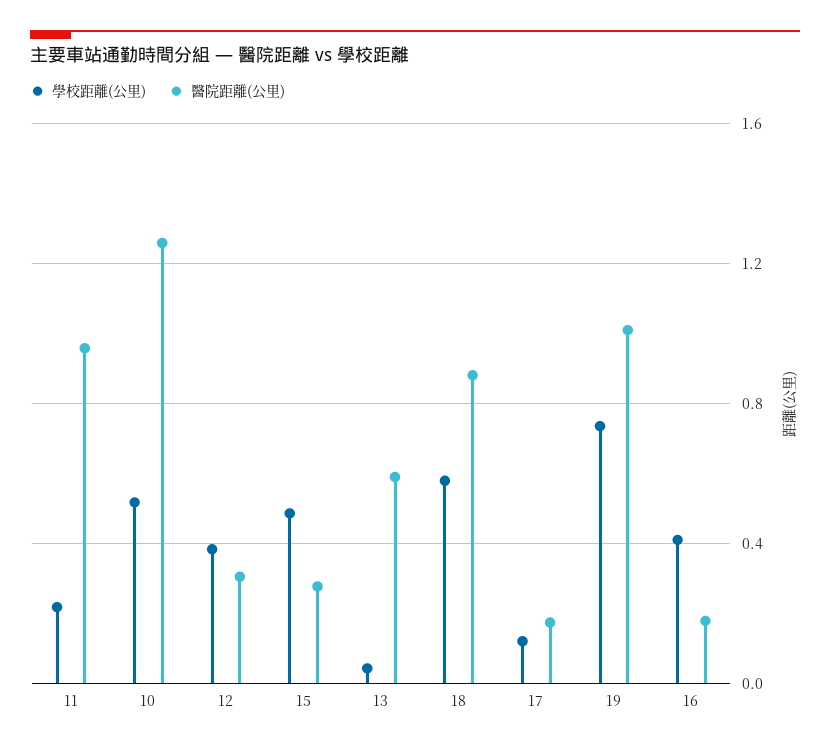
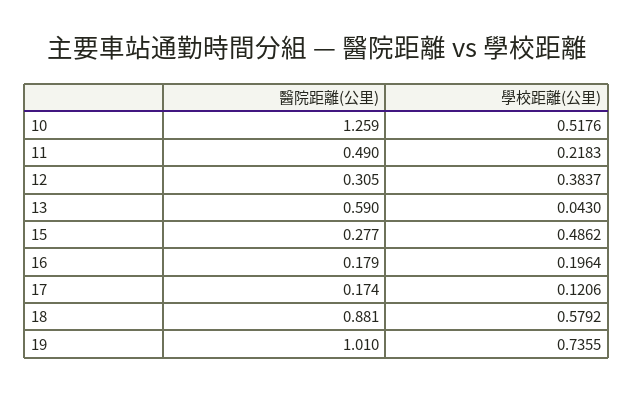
醫院距離(公里), 11: 0.95 -> 0.49
學校距離(公里), 16: 0.4 -> 0.1964

